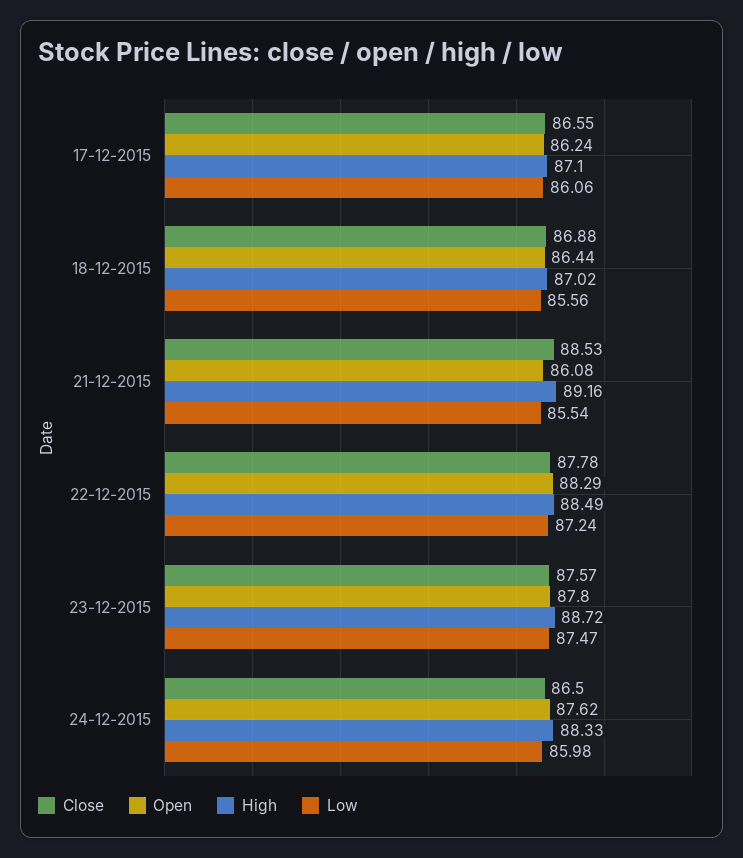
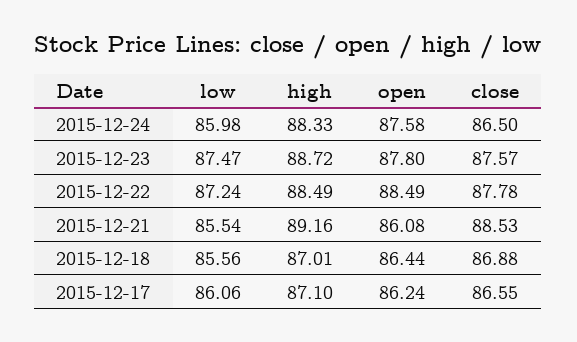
High, 18-12-2015: 87.02 -> 87.01
Open, 22-12-2015: 88.29 -> 88.49
Open, 24-12-2015: 87.62 -> 87.58

